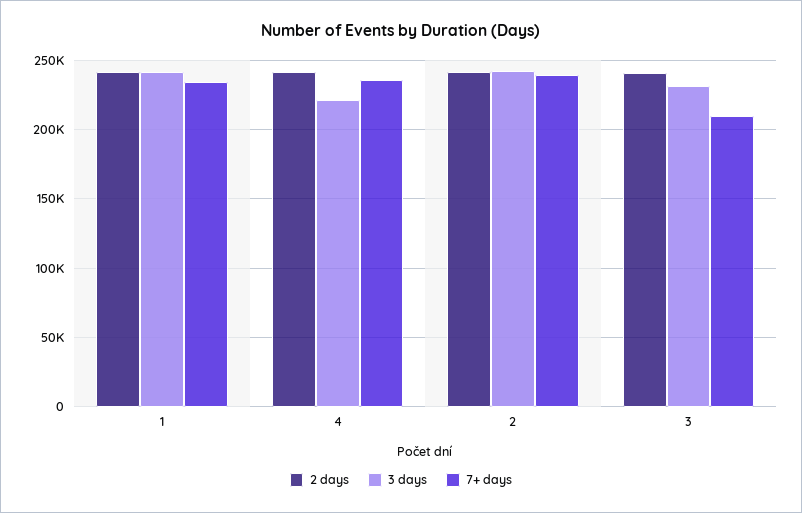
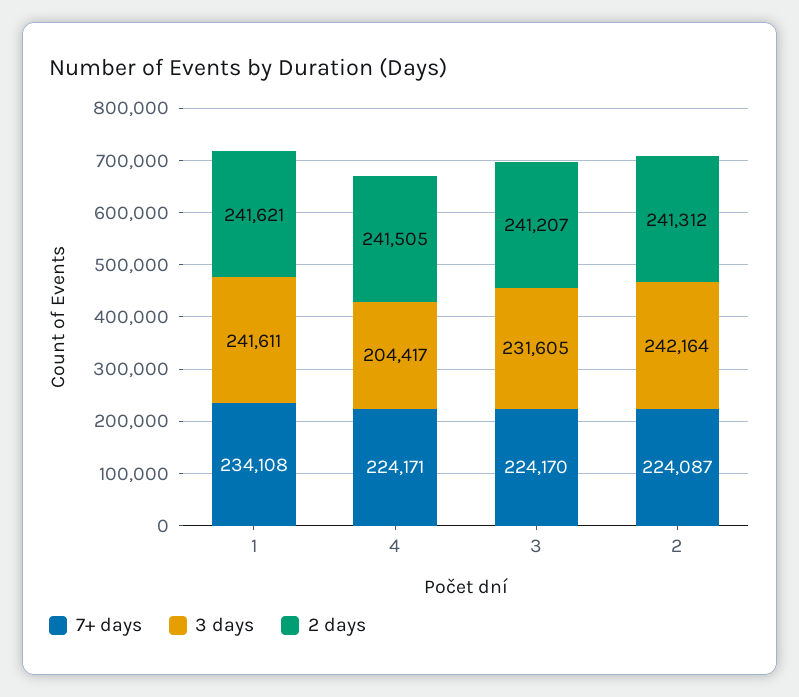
3 days, 4: 220000 -> 204417
7+ days, 4: 235000 -> 224171
7+ days, 2: 240000 -> 224087
7+ days, 3: 210000 -> 224170

